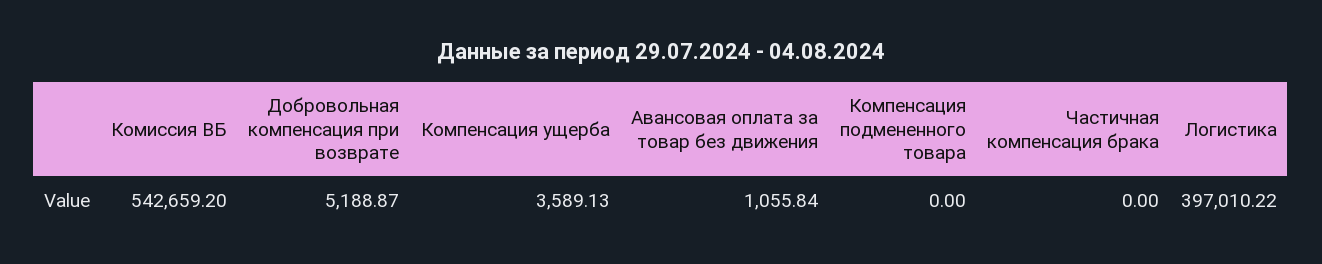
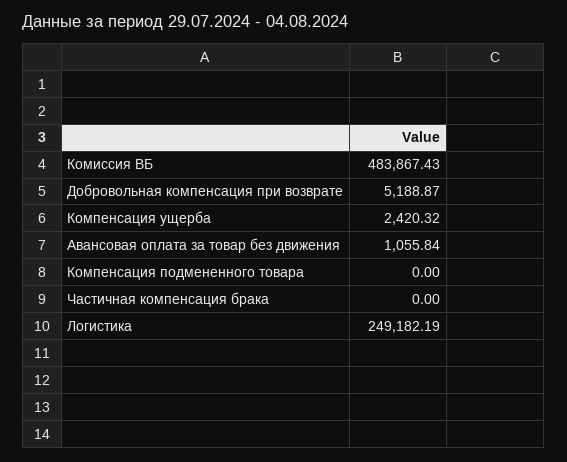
Комиссия ВБ: 542659.2 -> 483867.43
Компенсация ущерба: 3589.13 -> 2420.32
Логистика: 397010.22 -> 249182.19

